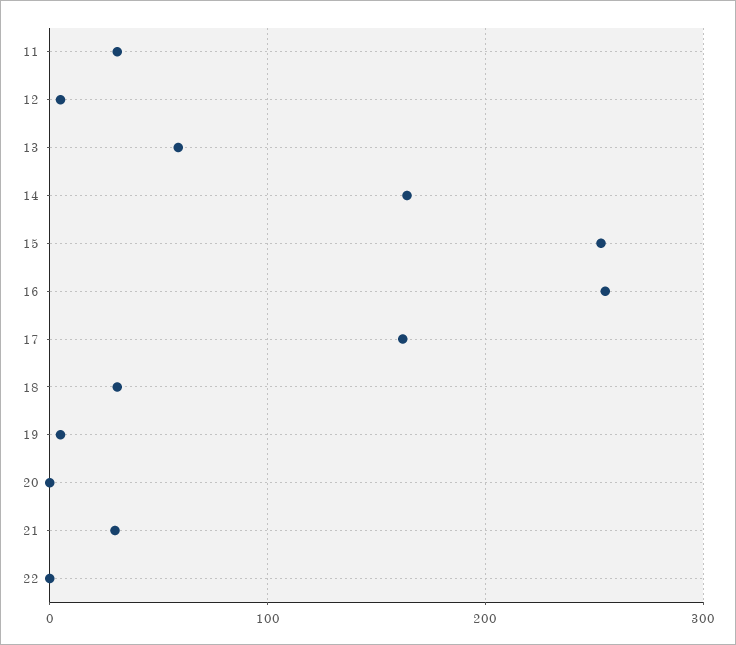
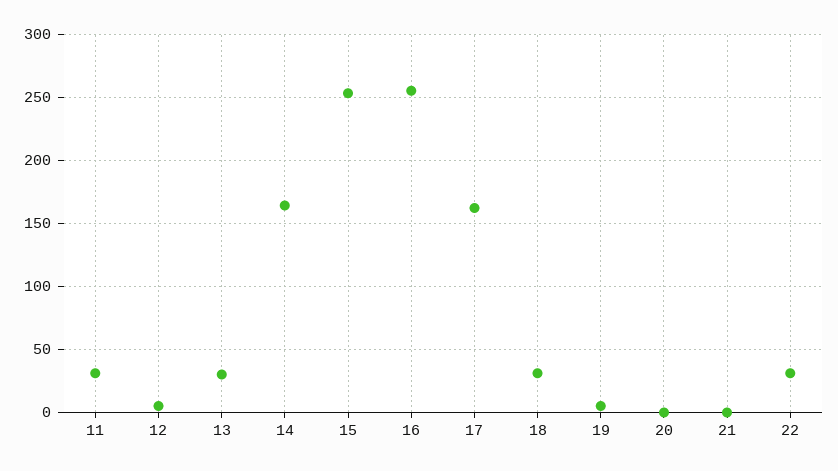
13: 60 -> 30
21: 30 -> 0
22: 0 -> 30

